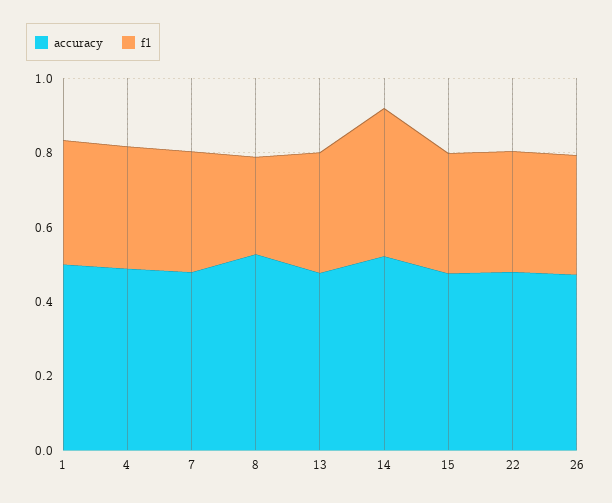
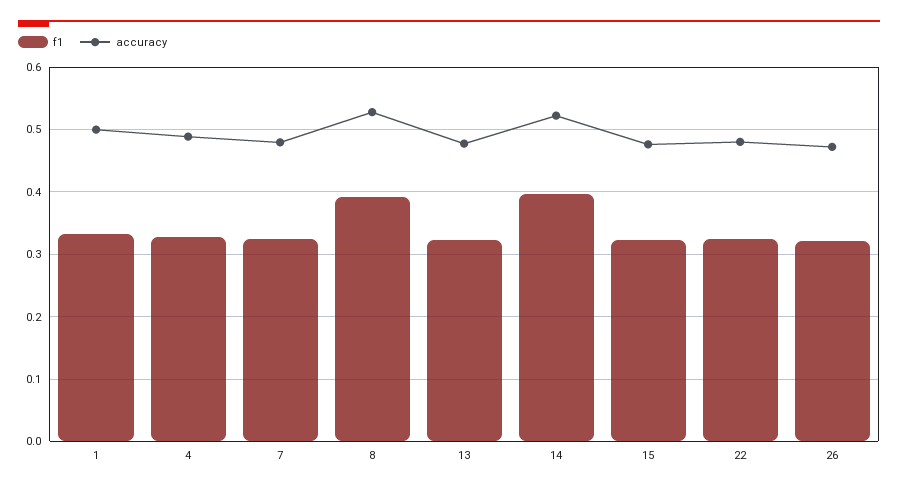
f1, 8: 0.25 -> 0.39

